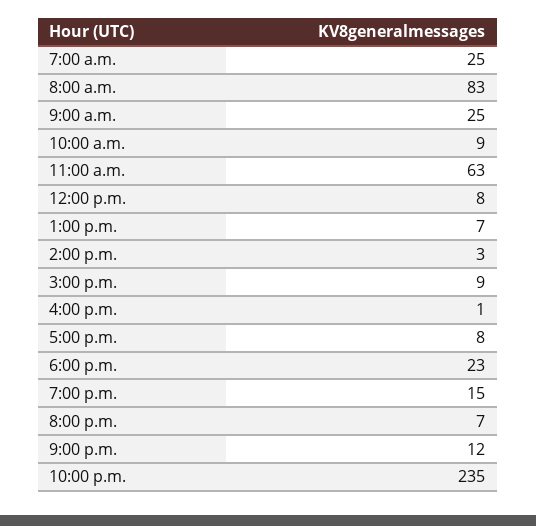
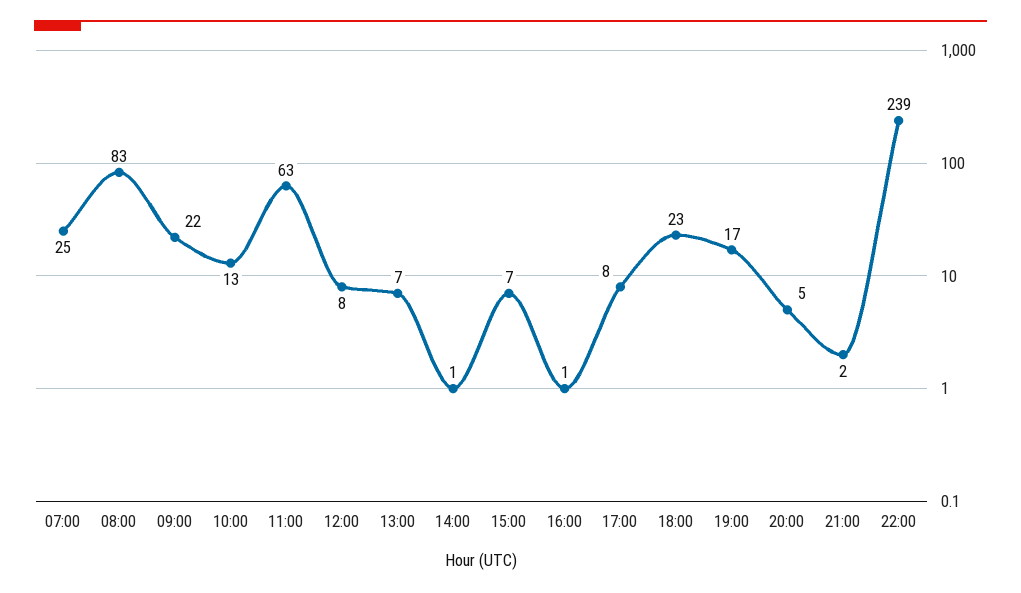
9:00 a.m.: 25 -> 22
10:00 a.m.: 9 -> 13
2:00 p.m.: 3 -> 1
3:00 p.m.: 9 -> 7
7:00 p.m.: 15 -> 17
8:00 p.m.: 7 -> 5
9:00 p.m.: 12 -> 2
10:00 p.m.: 235 -> 239

